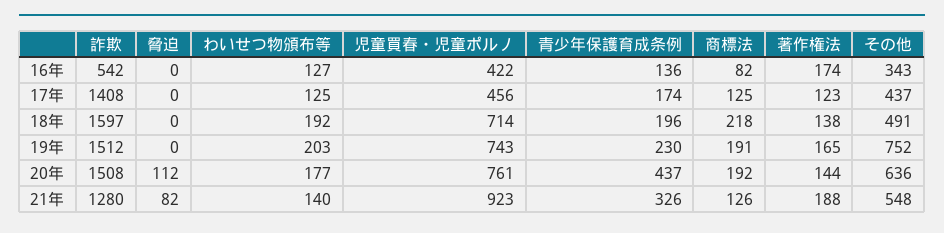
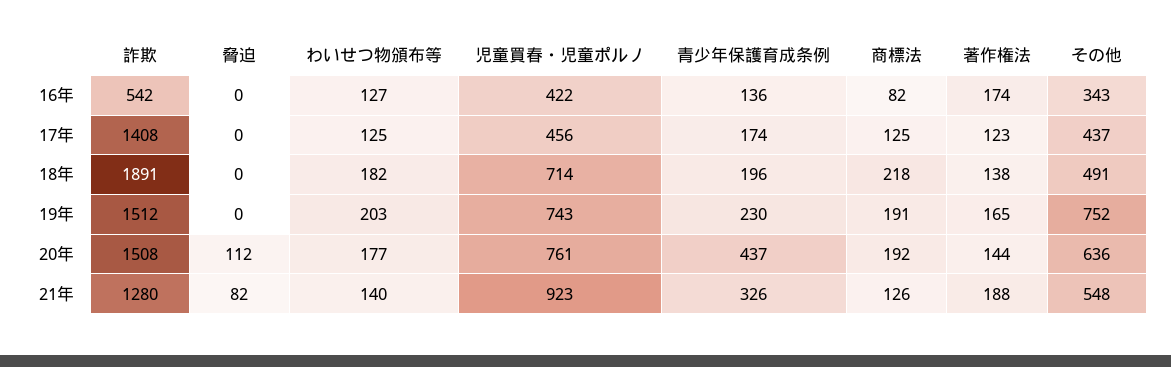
詐欺, 18年: 1597 -> 1891
わいせつ物頒布等, 18年: 192 -> 182

